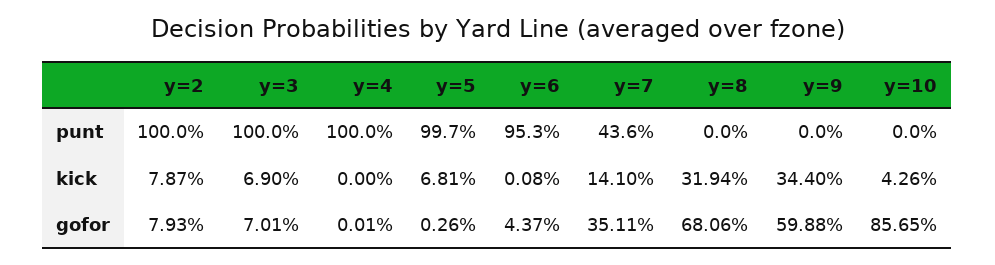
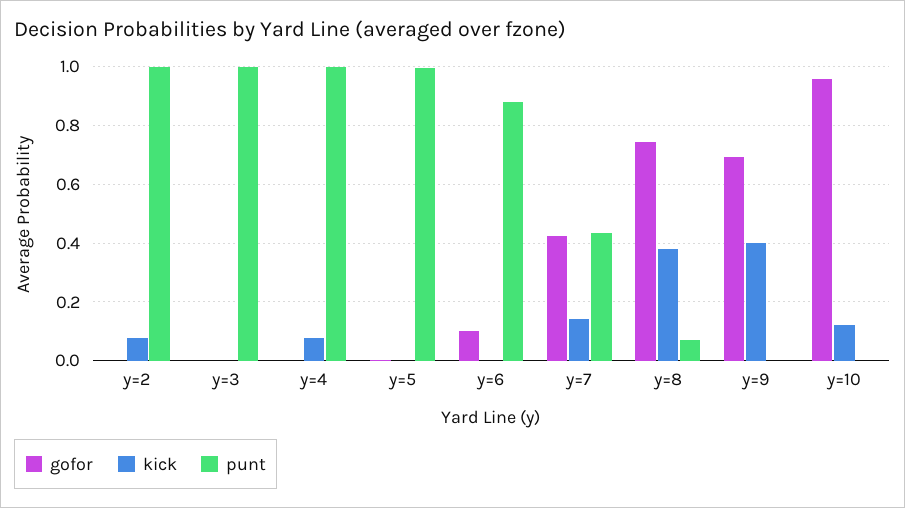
punt, y=6: 0.953 -> 0.875
punt, y=8: 0 -> 0.075
kick, y=3: 0.069 -> 0
kick, y=4: 0 -> 0.075
kick, y=5: 0.0681 -> 0
kick, y=8: 0.3194 -> 0.375
kick, y=9: 0.344 -> 0.4
kick, y=10: 0.0426 -> 0.125
gofor, y=2: 0.0793 -> 0
gofor, y=3: 0.0701 -> 0
gofor, y=6: 0.0437 -> 0.1
gofor, y=7: 0.3511 -> 0.425
gofor, y=8: 0.6806 -> 0.75
gofor, y=9: 0.5988 -> 0.7
gofor, y=10: 0.8565 -> 0.95

